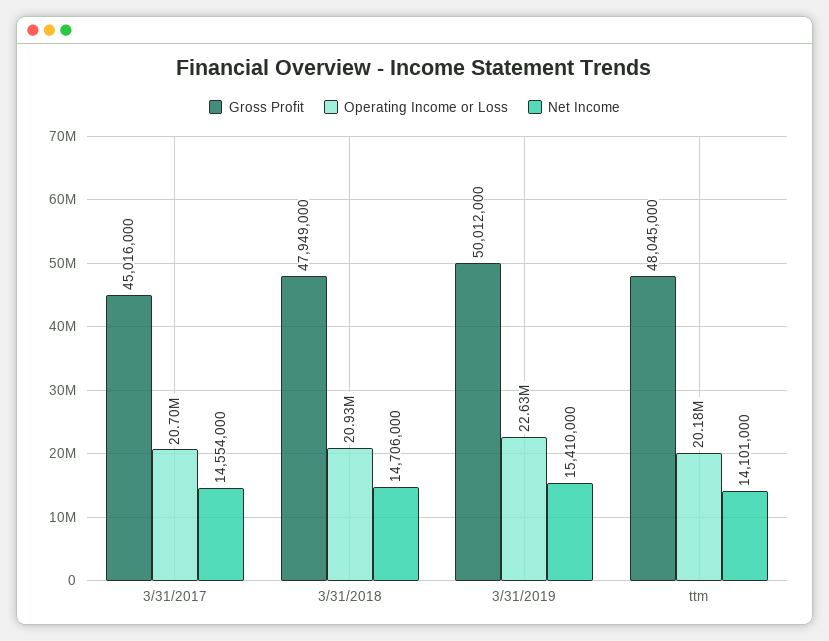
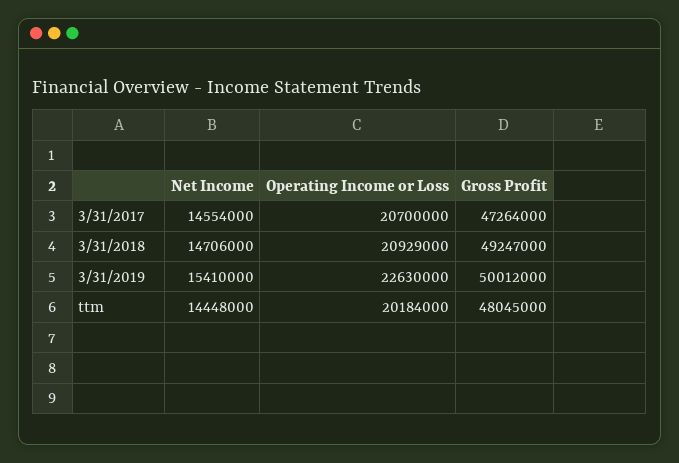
Gross Profit, 3/31/2017: 45016000 -> 47264000
Gross Profit, 3/31/2018: 47949000 -> 49247000
Net Income, ttm: 14101000 -> 14448000

